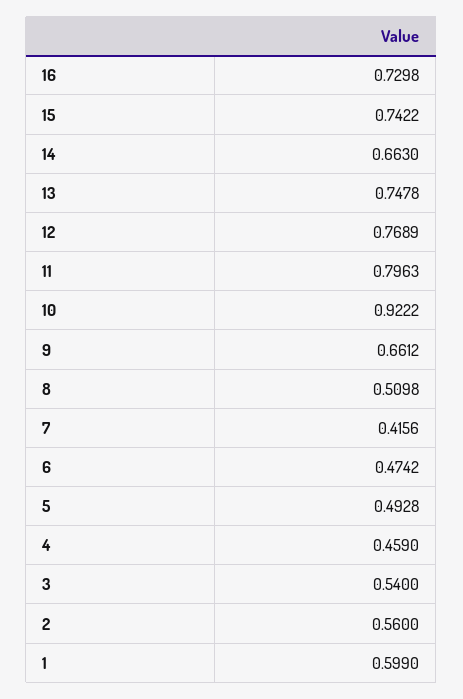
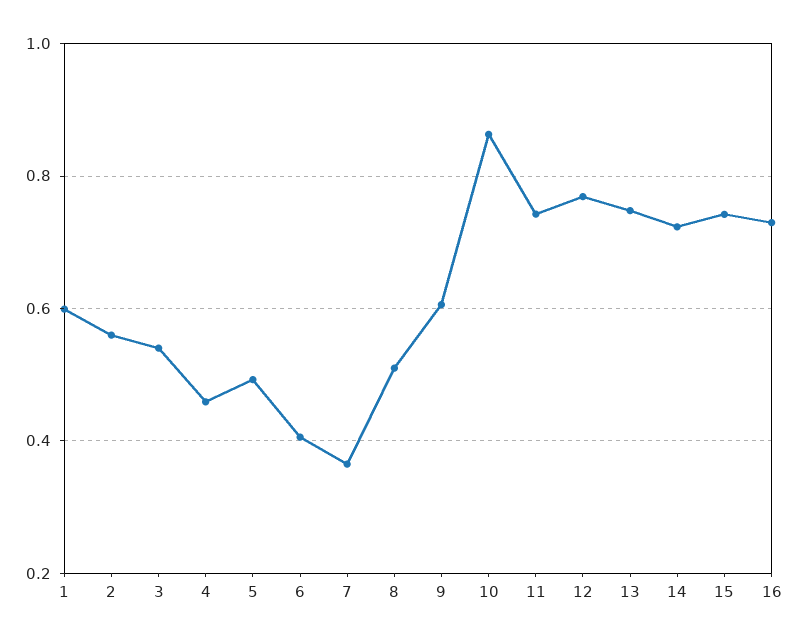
14: 0.663 -> 0.72
11: 0.7963 -> 0.74
10: 0.9222 -> 0.86
9: 0.6612 -> 0.6
7: 0.4156 -> 0.36
6: 0.4742 -> 0.4

